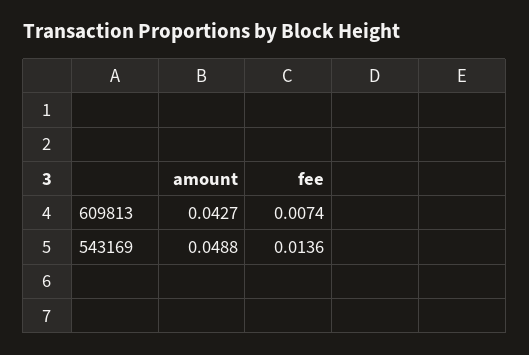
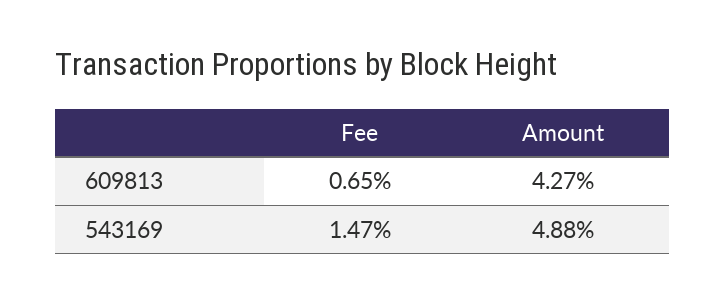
fee, 609813: 0.0074 -> 0.0065
fee, 543169: 0.0136 -> 0.0147

